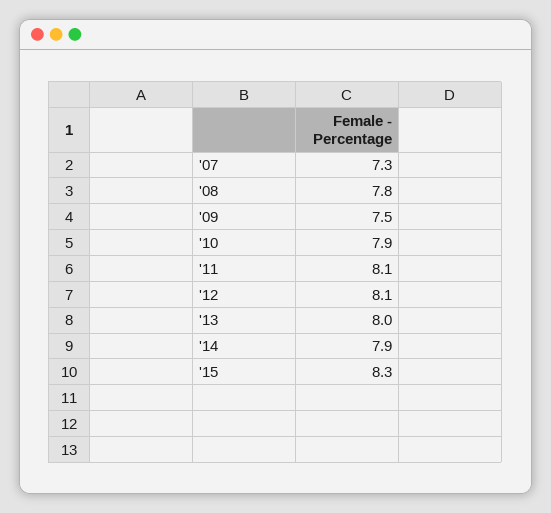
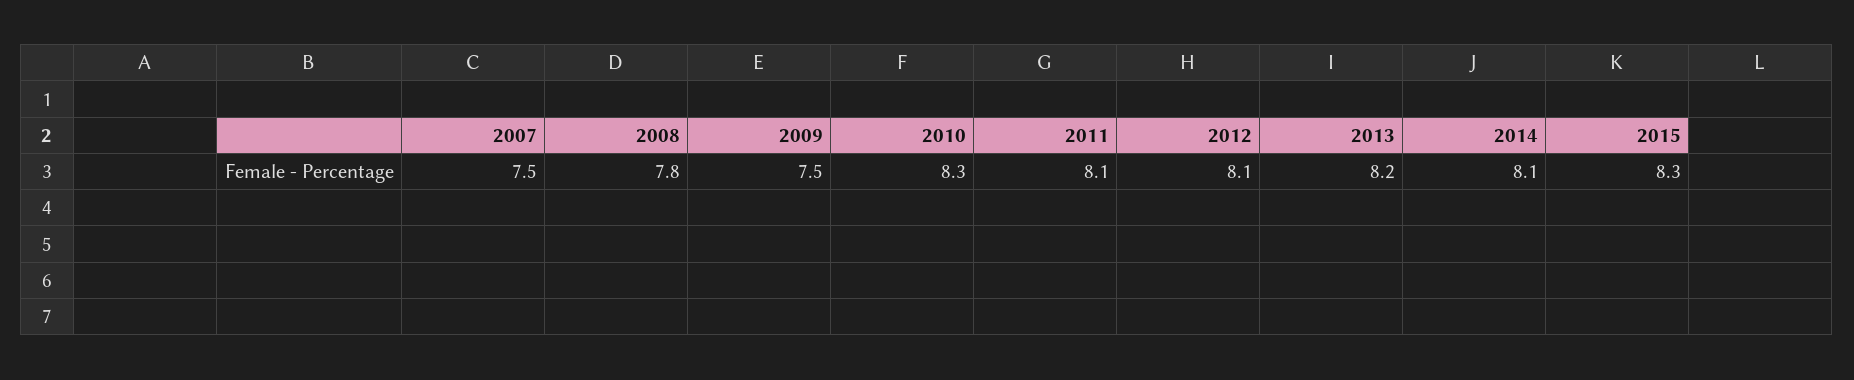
'07: 7.3 -> 7.5
'10: 7.9 -> 8.3
'13: 8 -> 8.2
'14: 7.9 -> 8.1

